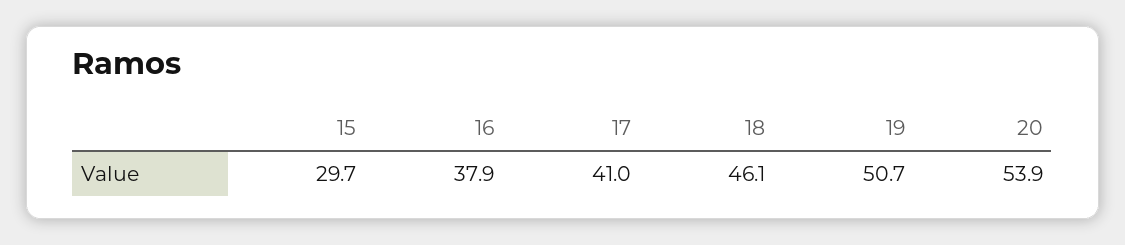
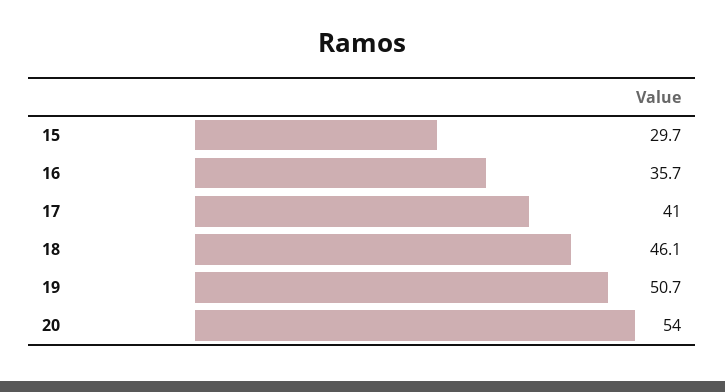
16: 37.9 -> 35.7
20: 53.9 -> 54

